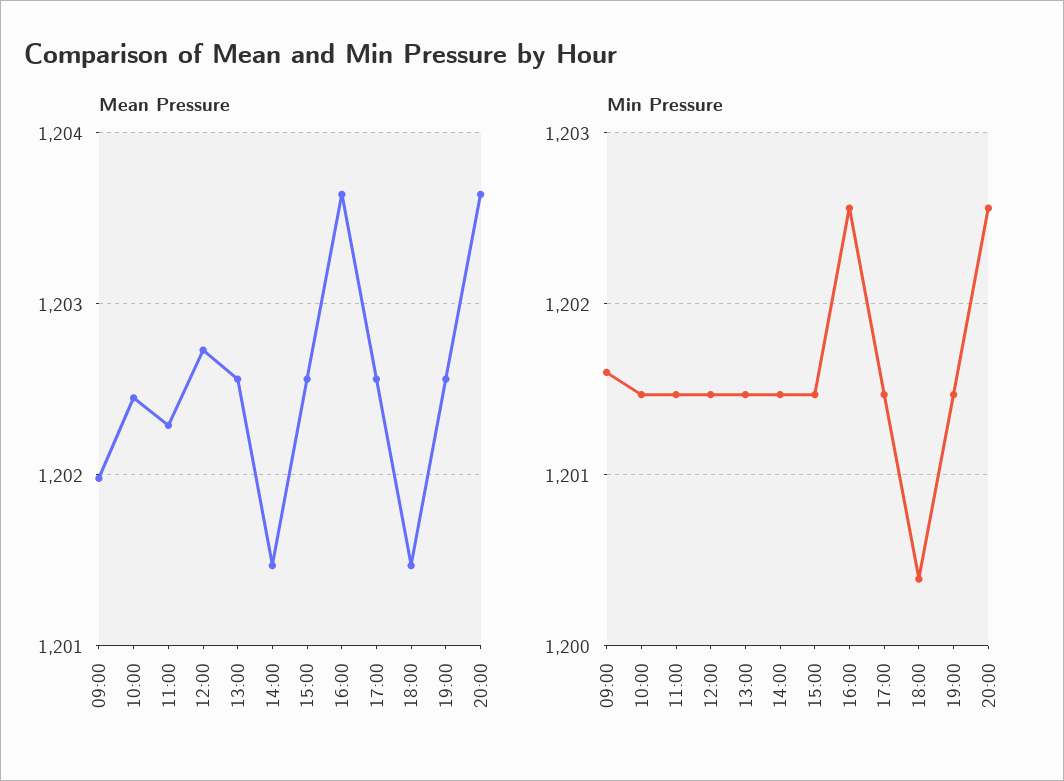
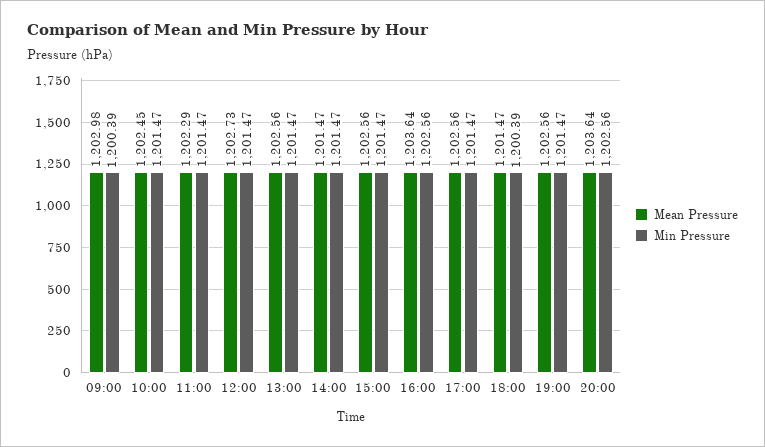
Mean Pressure, 09:00: 1202 -> 1202.98
Min Pressure, 09:00: 1201.6 -> 1200.39

